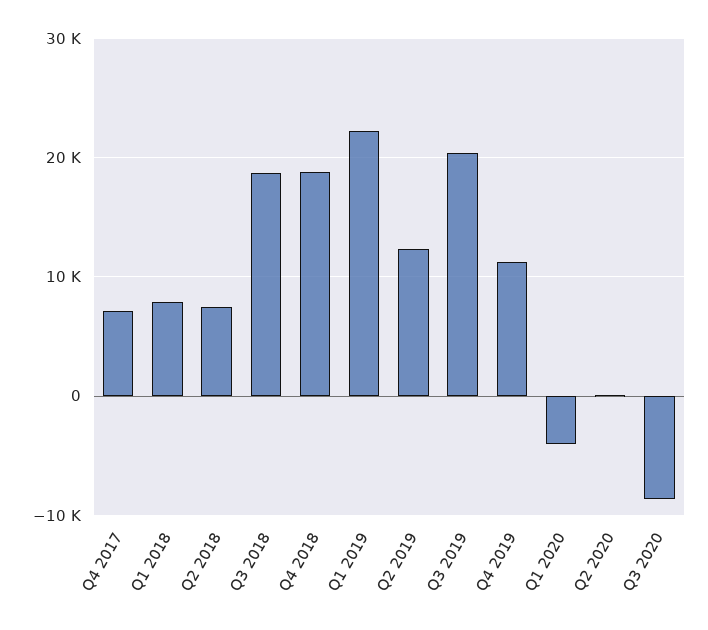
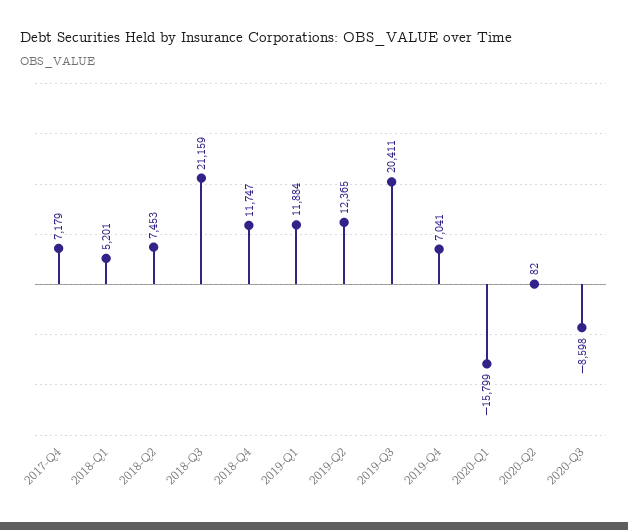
Q1 2018: 8000 -> 5201
Q3 2018: 19000 -> 21159
Q4 2018: 19000 -> 11747
Q1 2019: 22000 -> 11884
Q4 2019: 11000 -> 7041
Q1 2020: -4000 -> -15799

